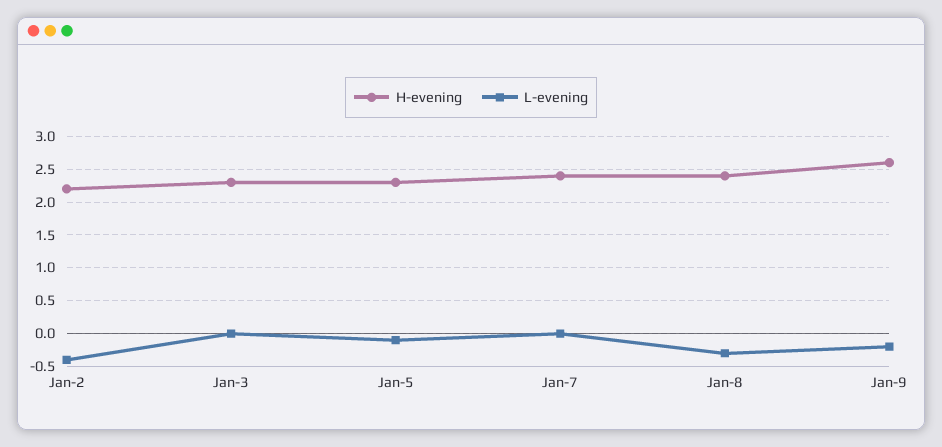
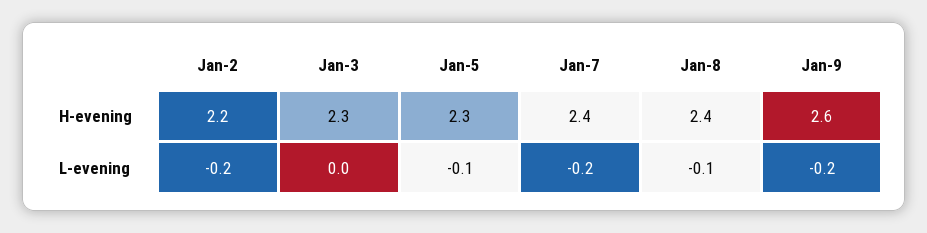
L-evening, Jan-2: -0.4 -> -0.2
L-evening, Jan-7: 0 -> -0.2
L-evening, Jan-8: -0.3 -> -0.1

